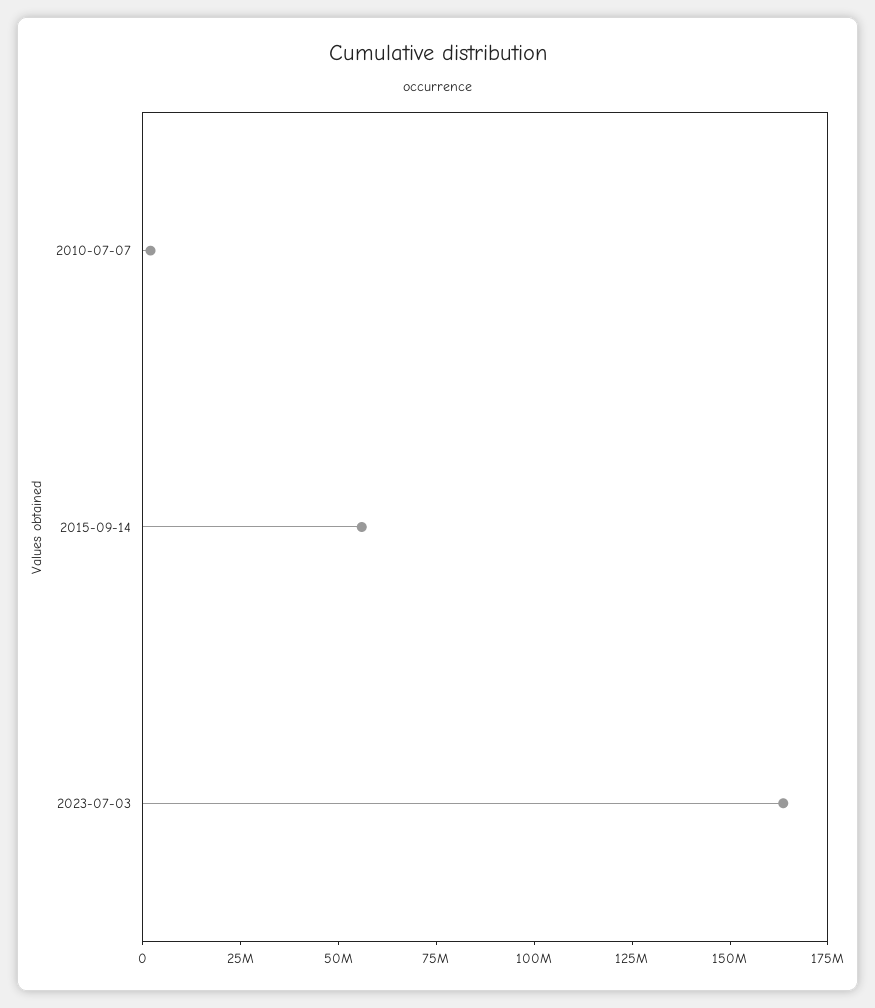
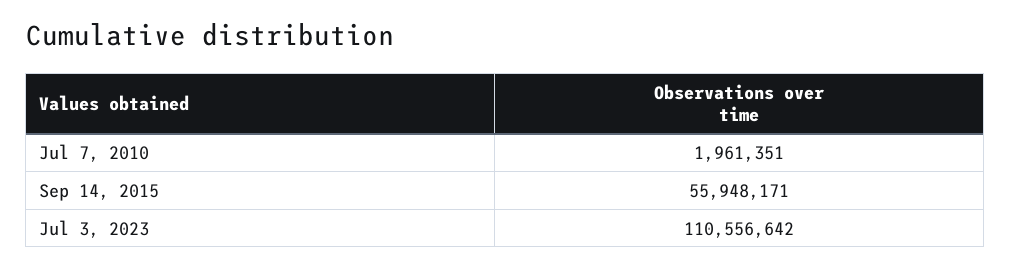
2023-07-03: 165000000 -> 110556642

